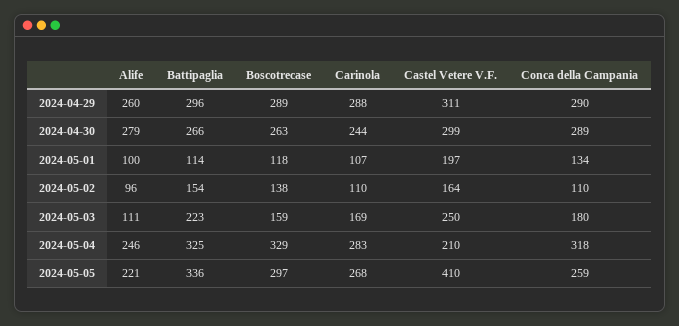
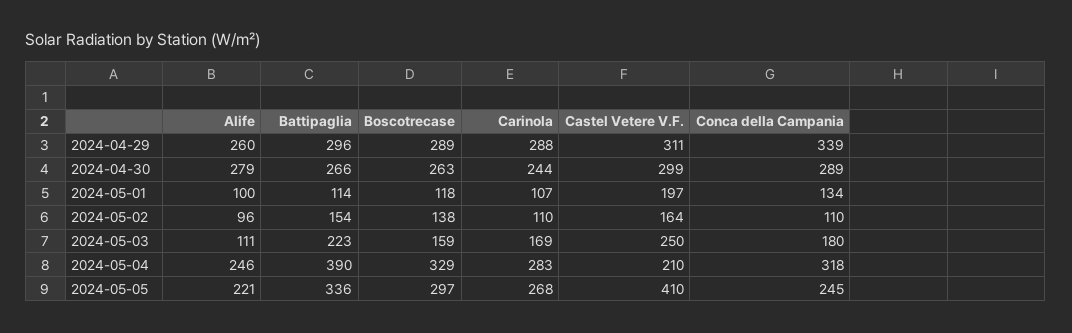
Conca della Campania, 2024-04-29: 290 -> 339
Battipaglia, 2024-05-04: 325 -> 390
Conca della Campania, 2024-05-05: 259 -> 245

